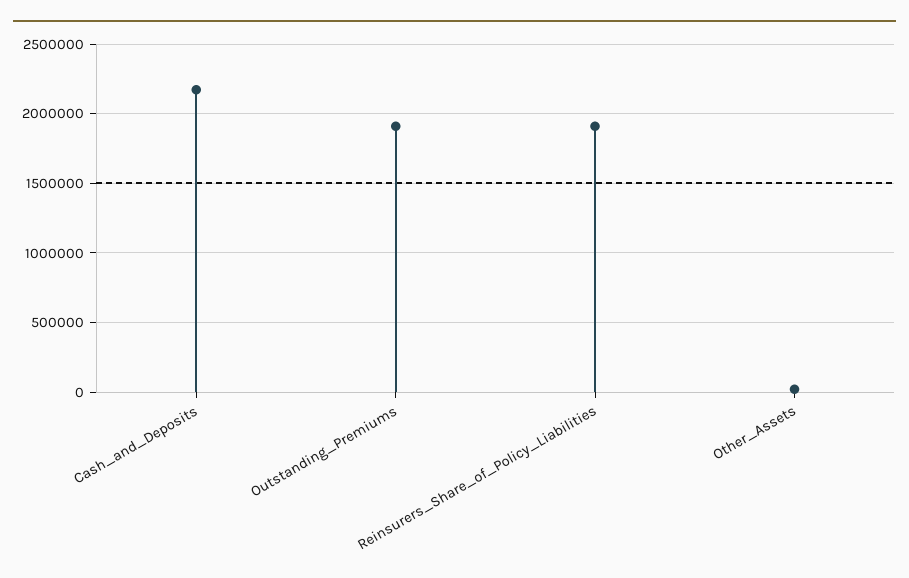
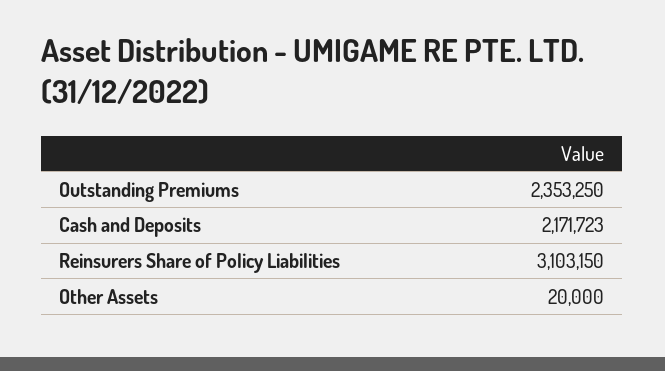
Outstanding_Premiums: 1900000 -> 2353250
Reinsurers_Share_of_Policy_Liabilities: 1900000 -> 3103150

